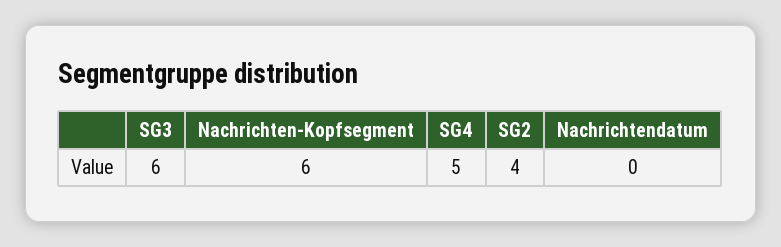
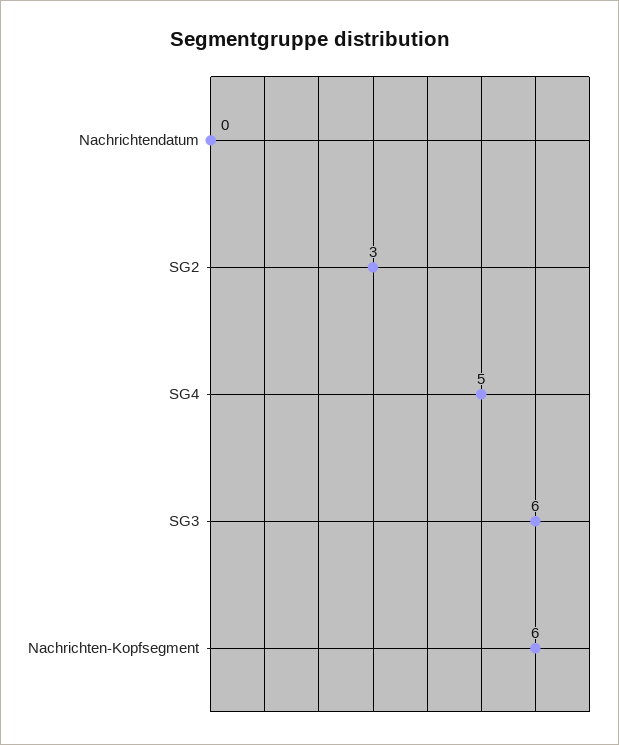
SG2: 4 -> 3

